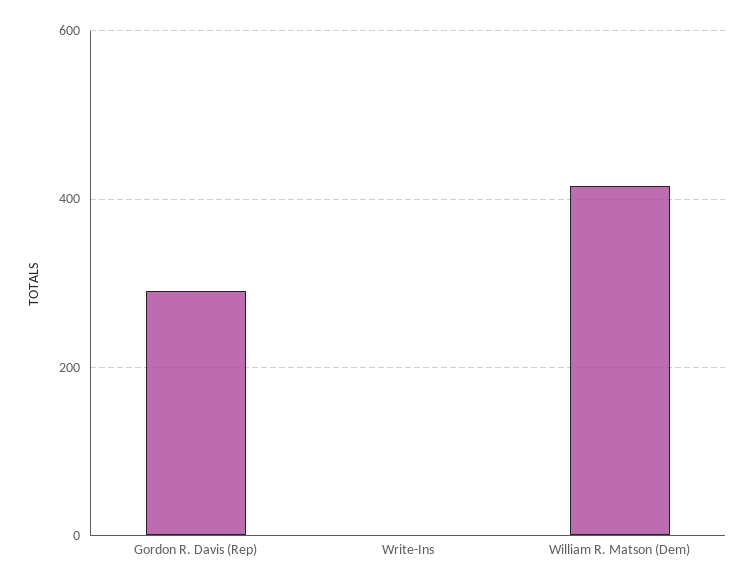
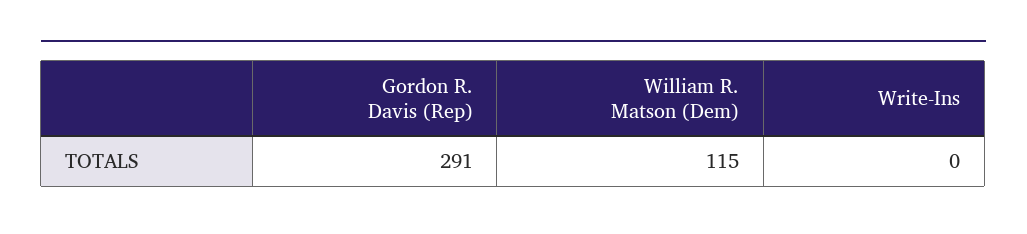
William R. Matson (Dem): 420 -> 115

